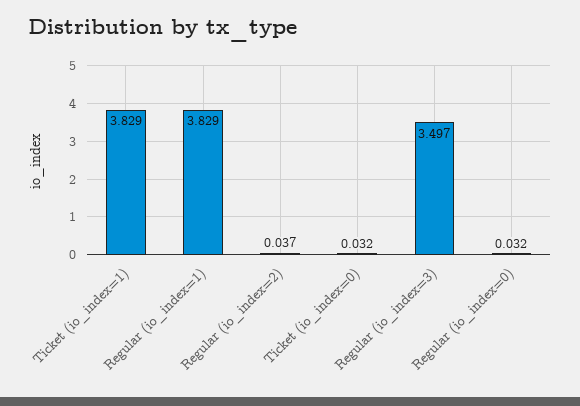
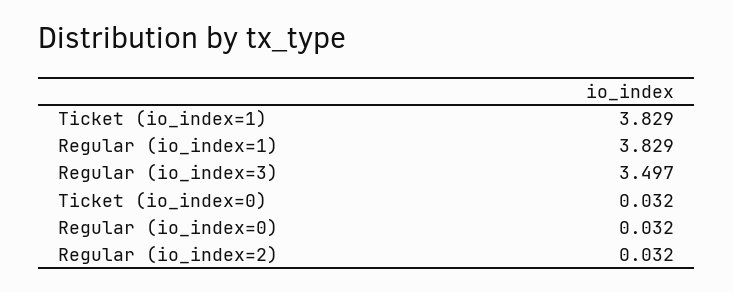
Regular (io_index=2): 0.037 -> 0.032

